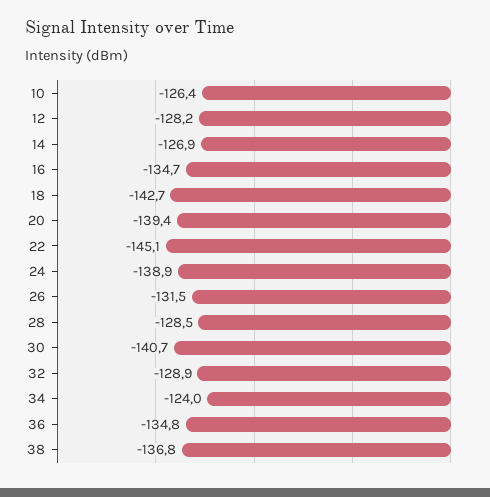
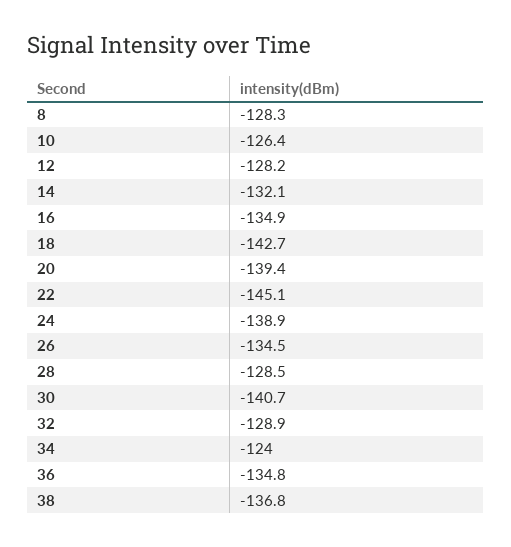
14: -126.9 -> -132.1
16: -134.7 -> -134.9
26: -131.5 -> -134.5
8: none -> -128.3

